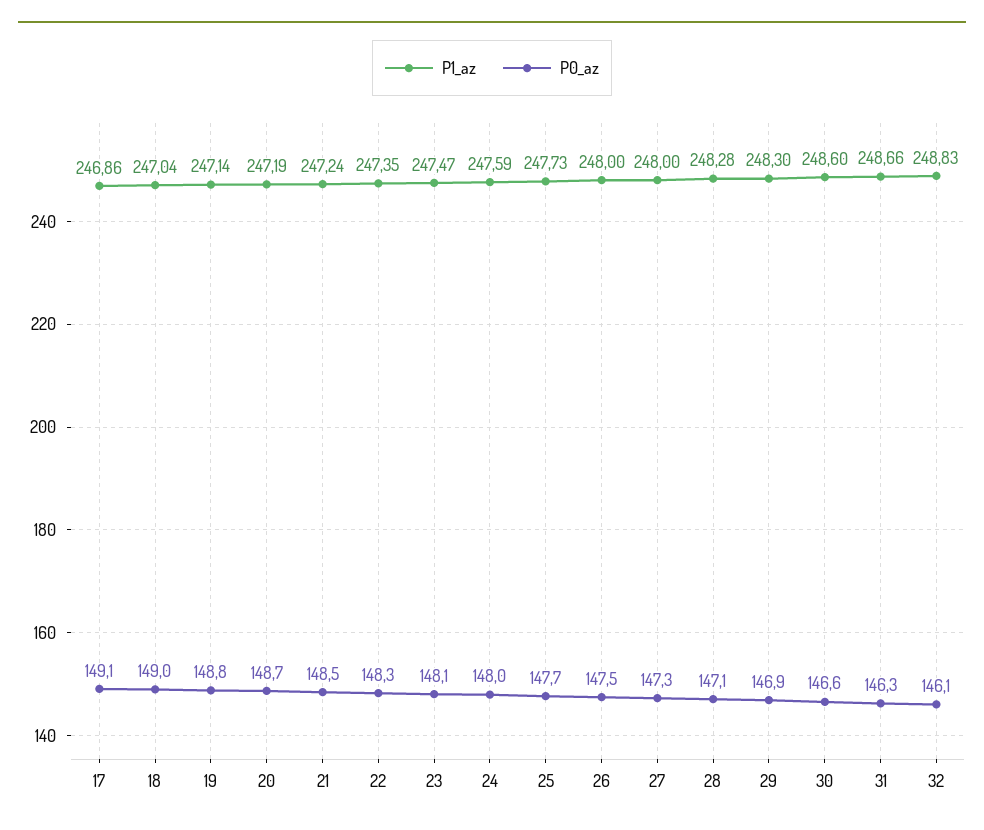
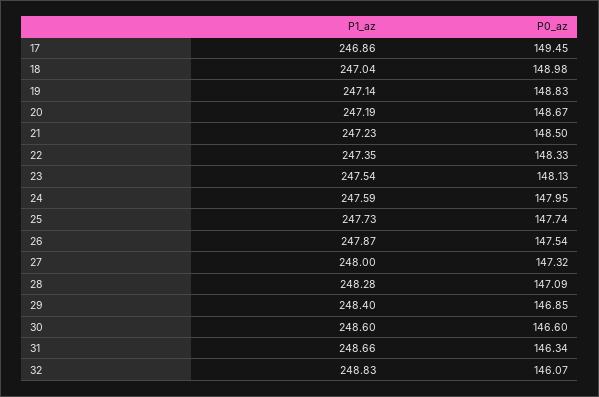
P0_az, 17: 149.1 -> 149.45
P1_az, 21: 247.24 -> 247.23
P1_az, 23: 247.47 -> 247.54
P1_az, 26: 248 -> 247.87
P1_az, 29: 248.3 -> 248.4

